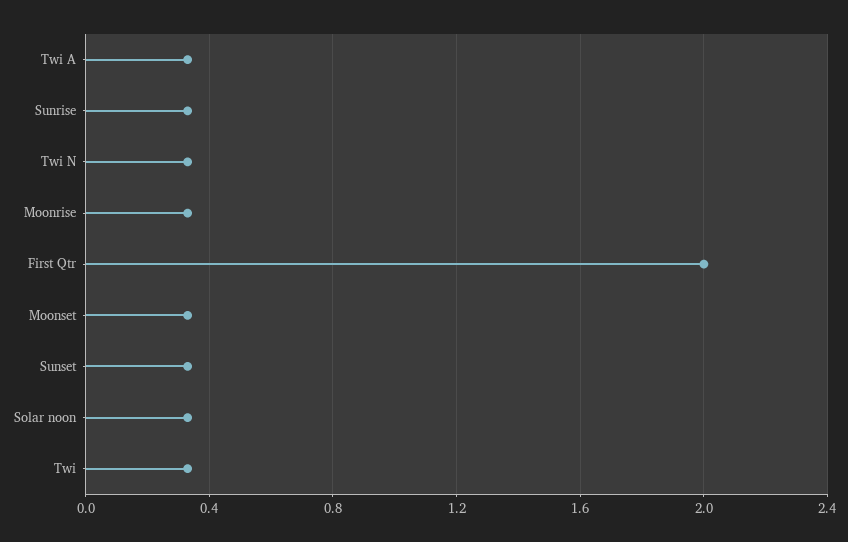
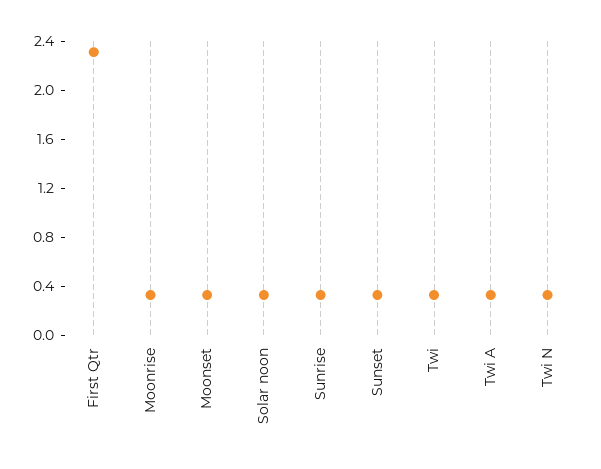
First Qtr: 2 -> 2.3

